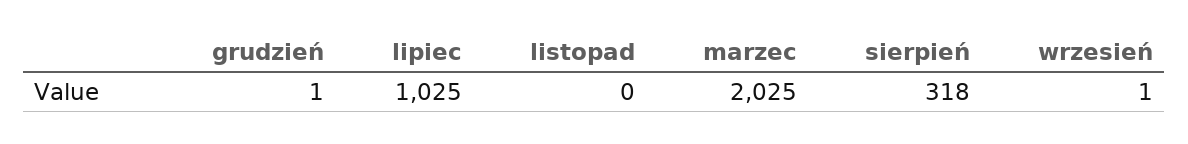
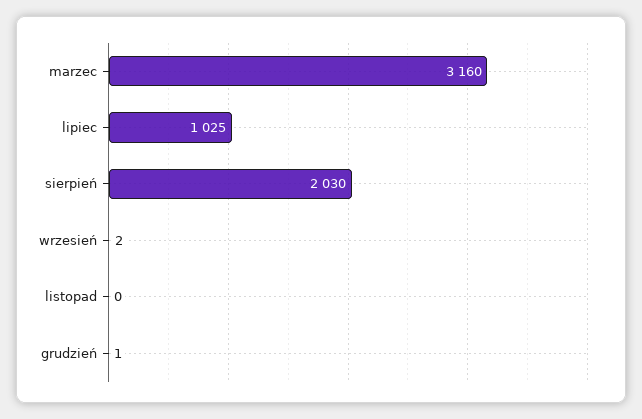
marzec: 2025 -> 3160
sierpień: 318 -> 2030
wrzesień: 1 -> 2

